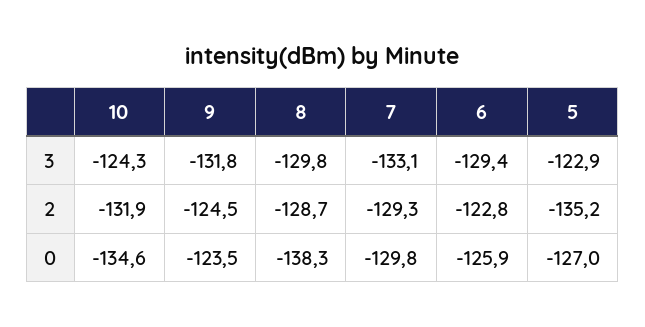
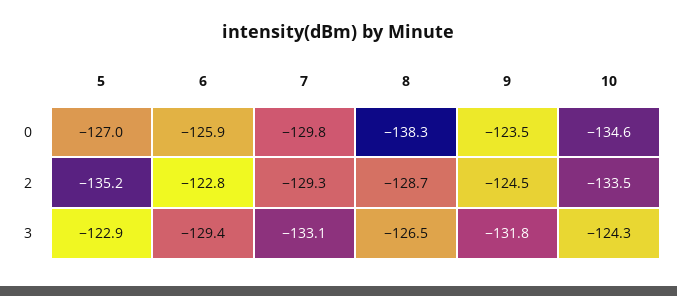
8, 3: -129.8 -> -126.5
10, 2: -131.9 -> -133.5

